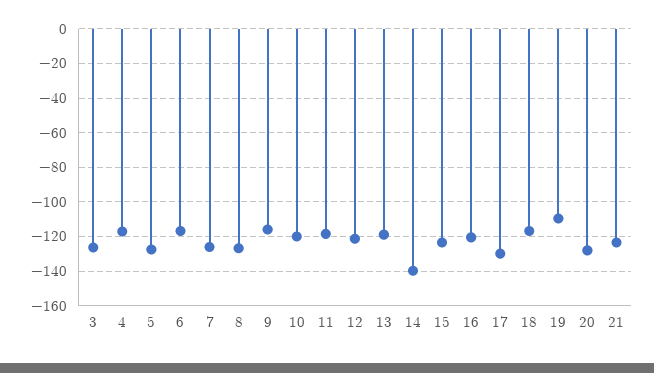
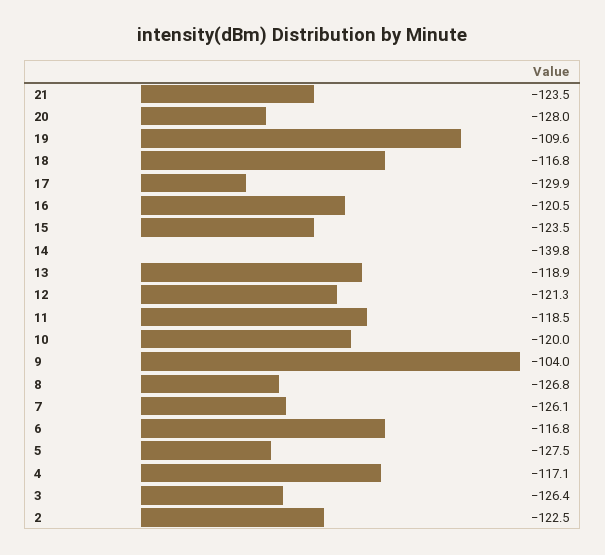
9: -115 -> -104
2: none -> -122.5

